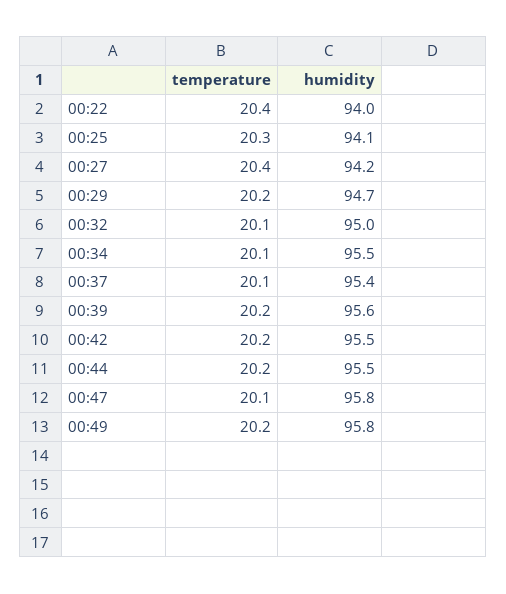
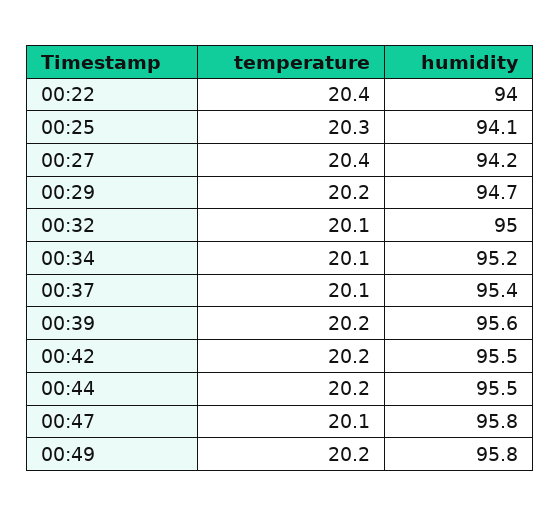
humidity, 00:34: 95.5 -> 95.2

